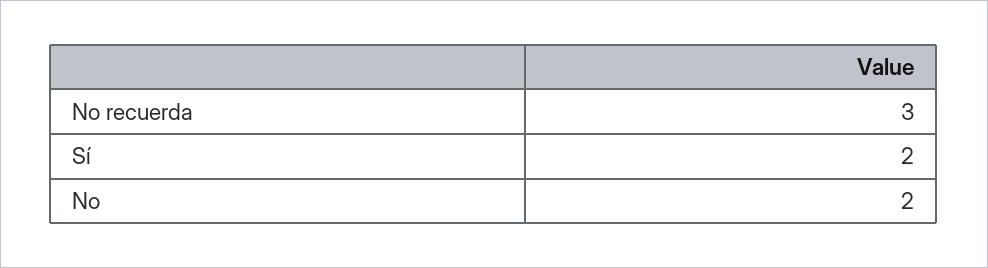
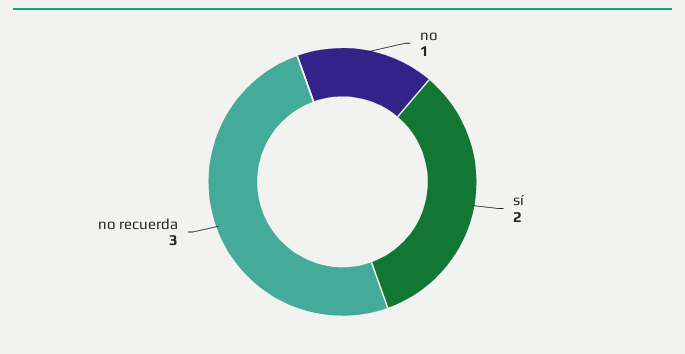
No: 2 -> 1

